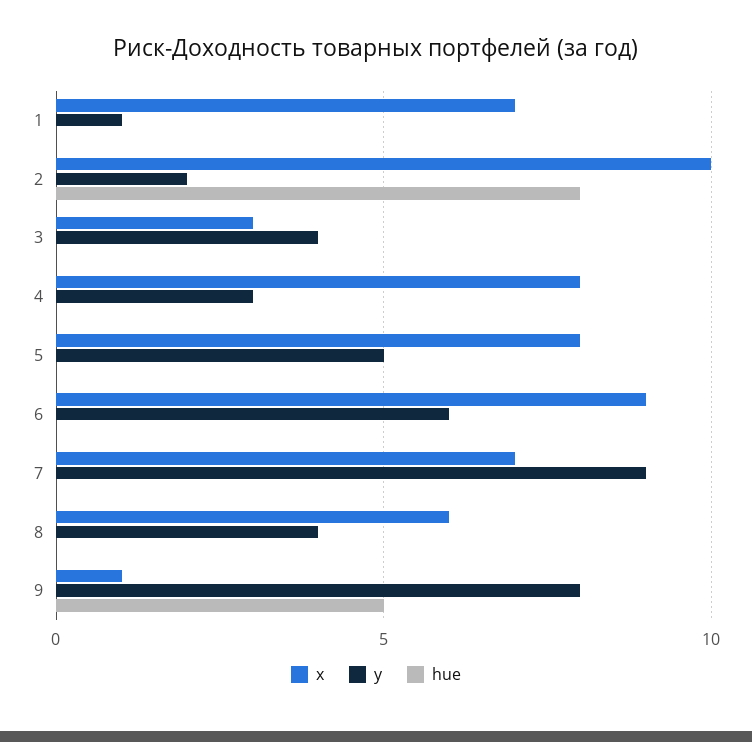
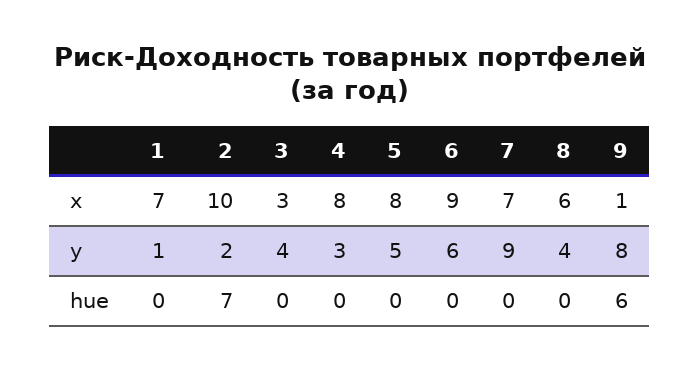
hue, 2: 8 -> 7
hue, 9: 5 -> 6

